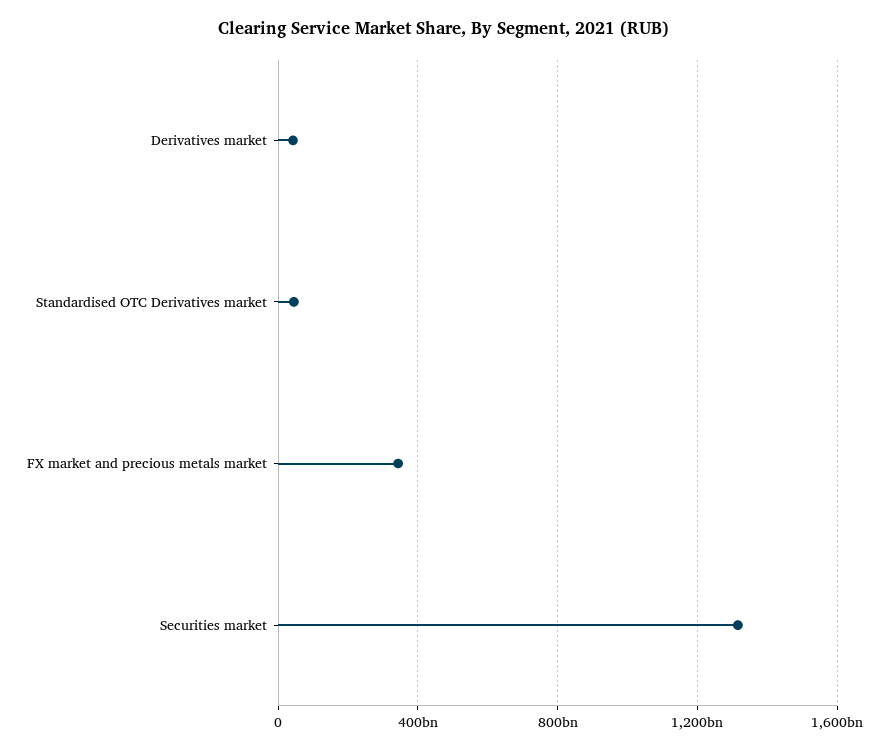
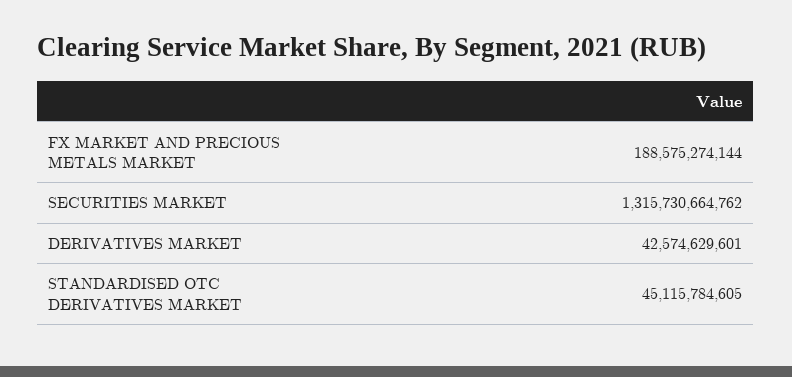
FX market and precious metals market: 350000000000 -> 188575274144

